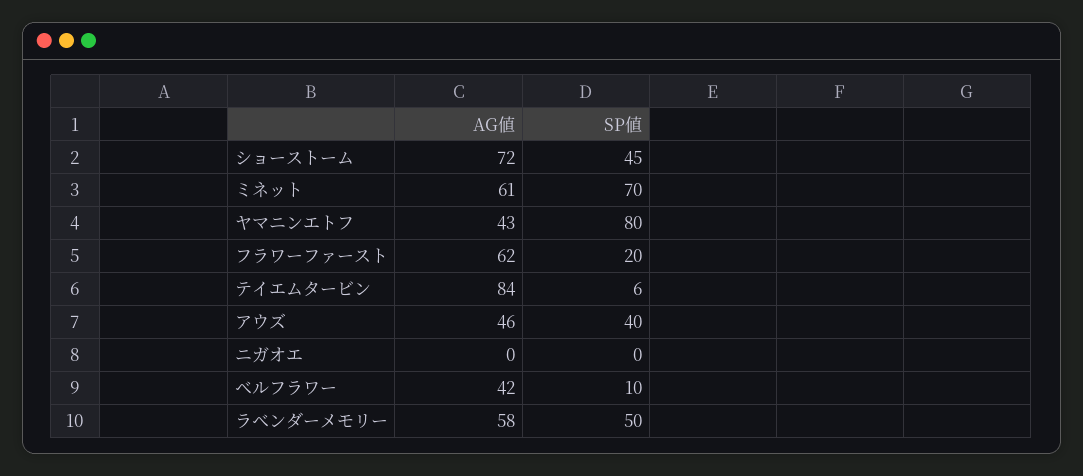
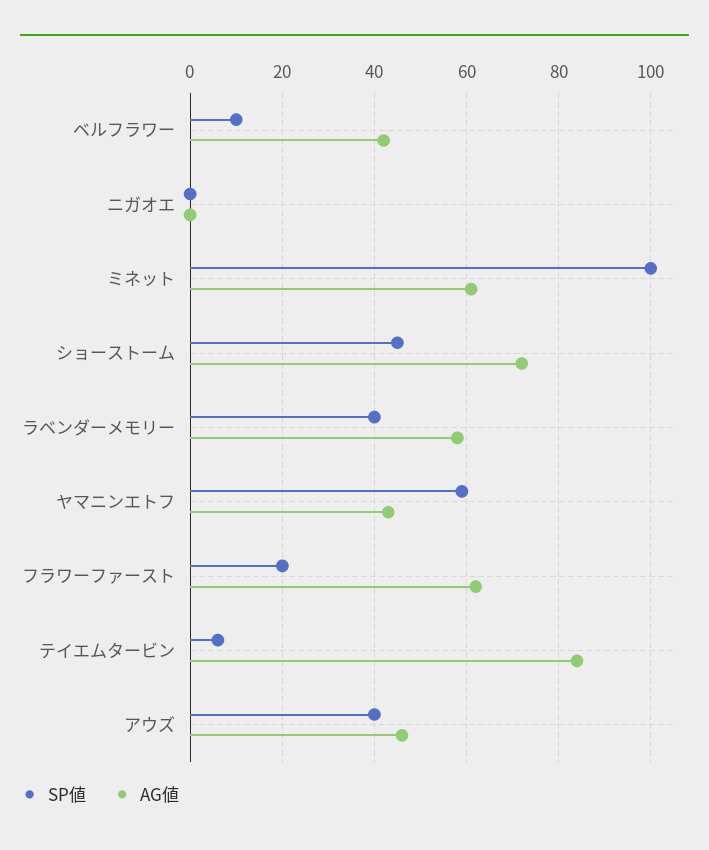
SP値, ミネット: 70 -> 100
SP値, ヤマニンエトフ: 80 -> 60
SP値, ラベンダーメモリー: 50 -> 40

